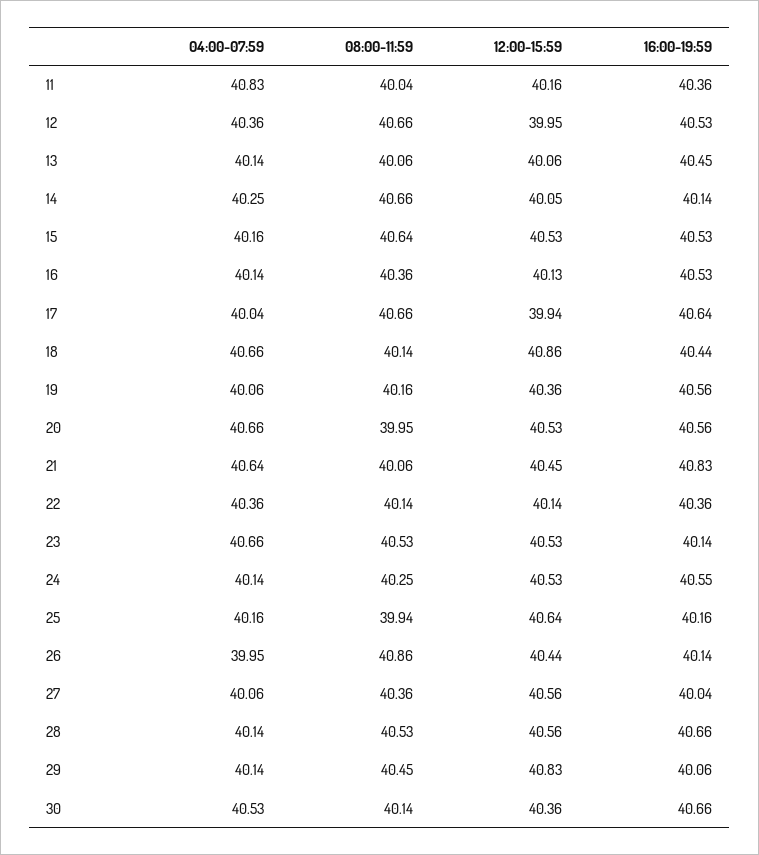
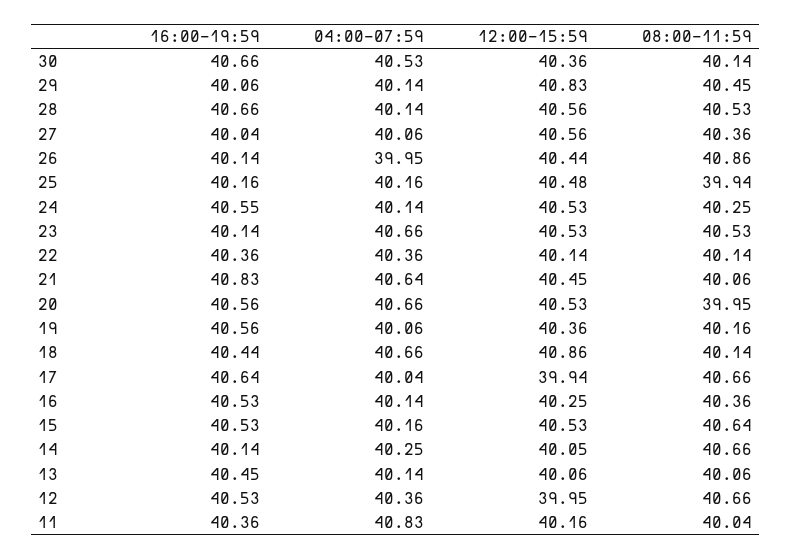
12:00-15:59, 16: 40.13 -> 40.25
12:00-15:59, 25: 40.64 -> 40.48

